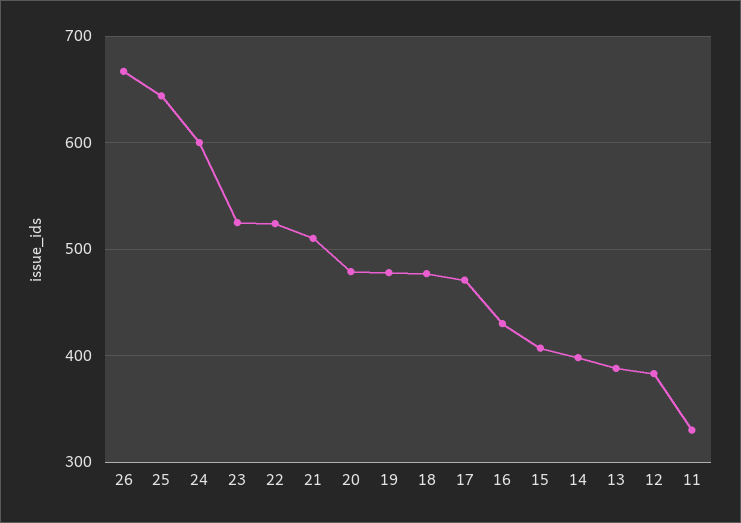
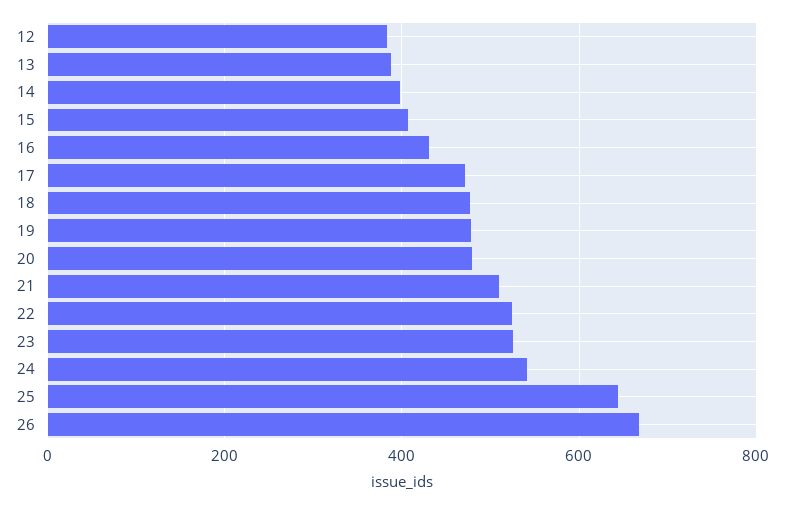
24: 600 -> 540
11: 330 -> none

